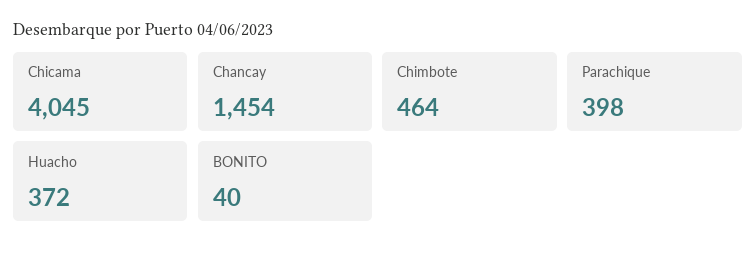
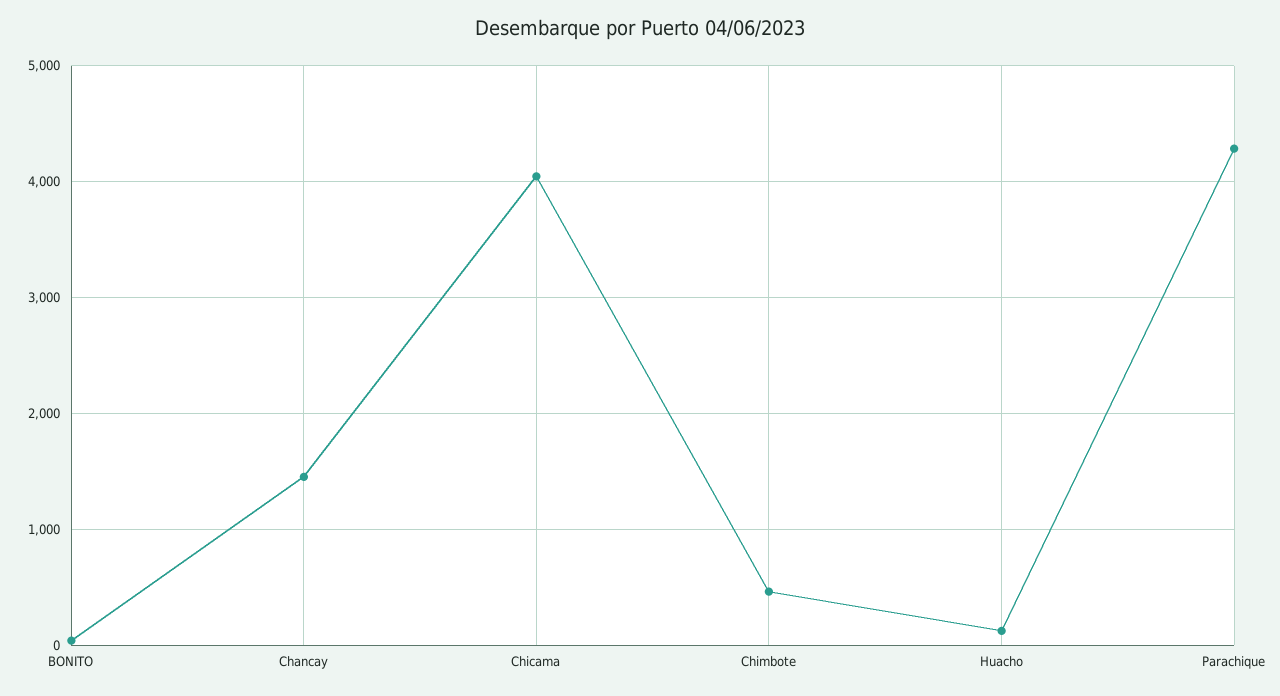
Parachique: 398 -> 4300
Huacho: 372 -> 100

